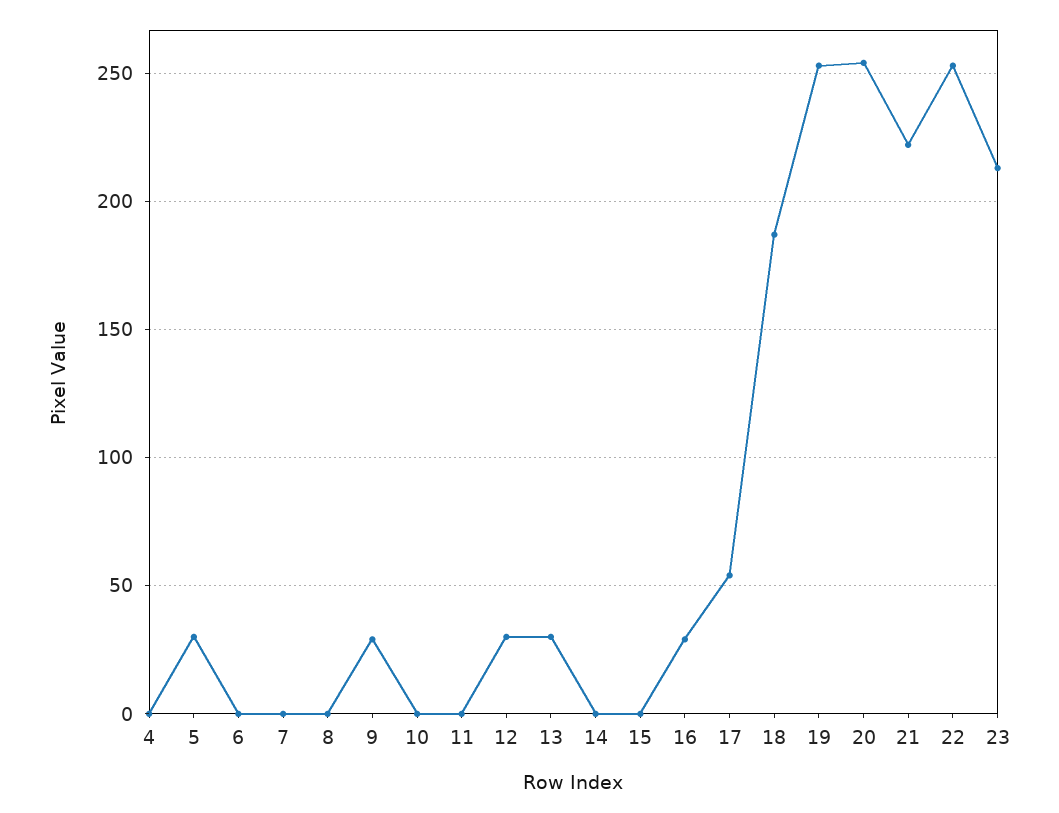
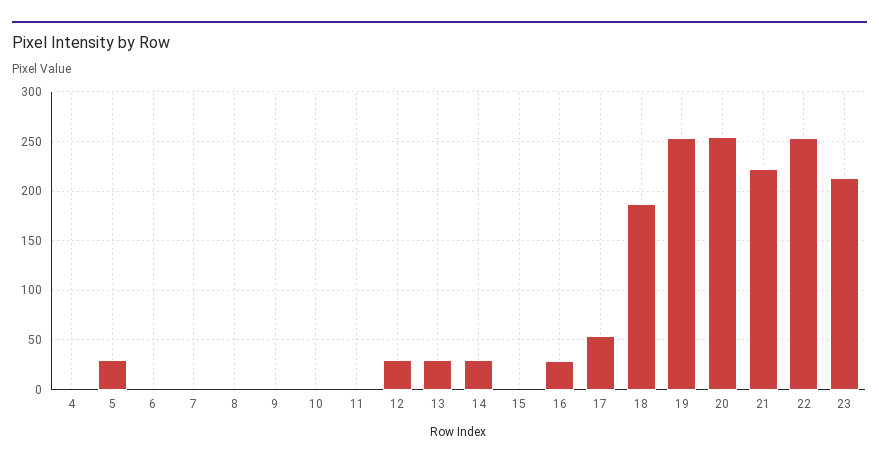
9: 30 -> 0
14: 0 -> 30

